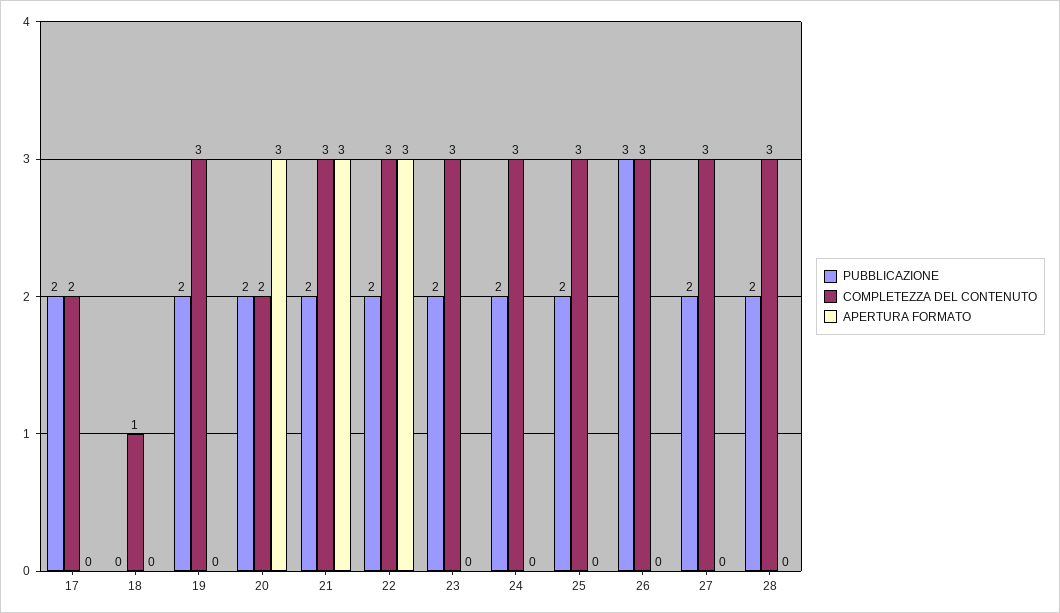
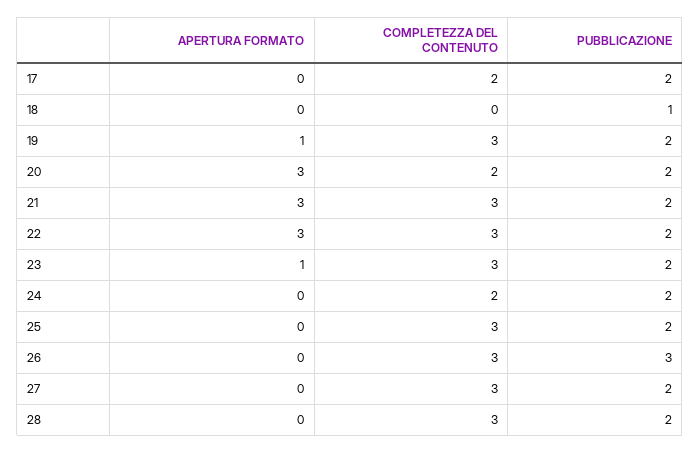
PUBBLICAZIONE, 18: 0 -> 1
COMPLETEZZA DEL CONTENUTO, 18: 1 -> 0
APERTURA FORMATO, 19: 0 -> 1
APERTURA FORMATO, 23: 0 -> 1
COMPLETEZZA DEL CONTENUTO, 24: 3 -> 2

